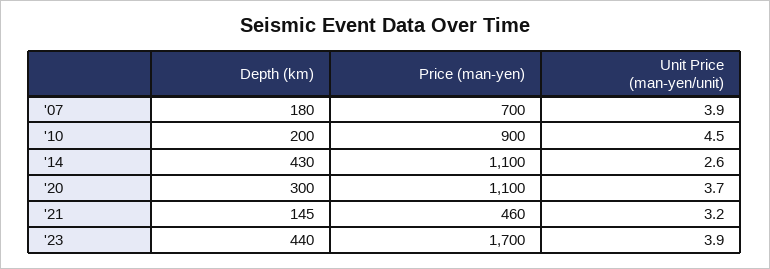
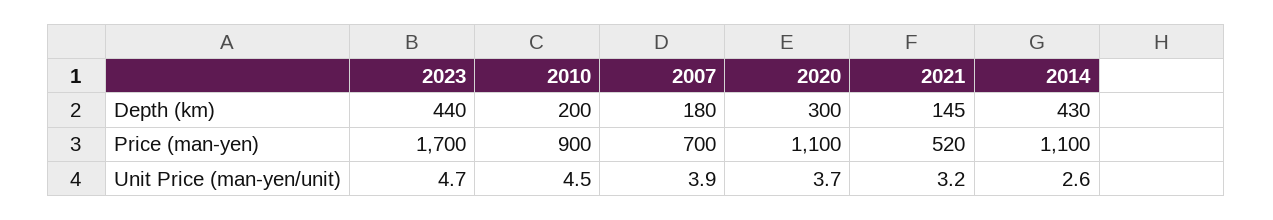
Price (man-yen), '21: 460 -> 520
Unit Price (man-yen/unit), '23: 3.9 -> 4.7

